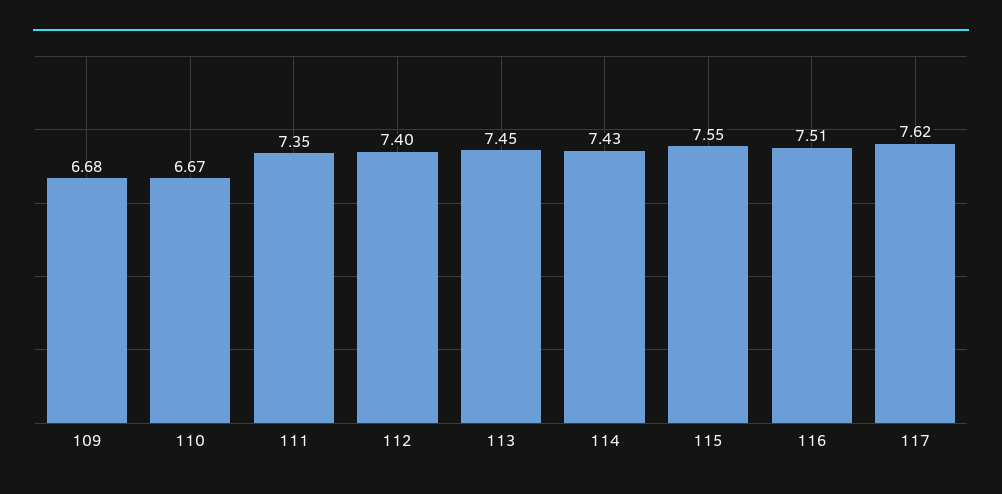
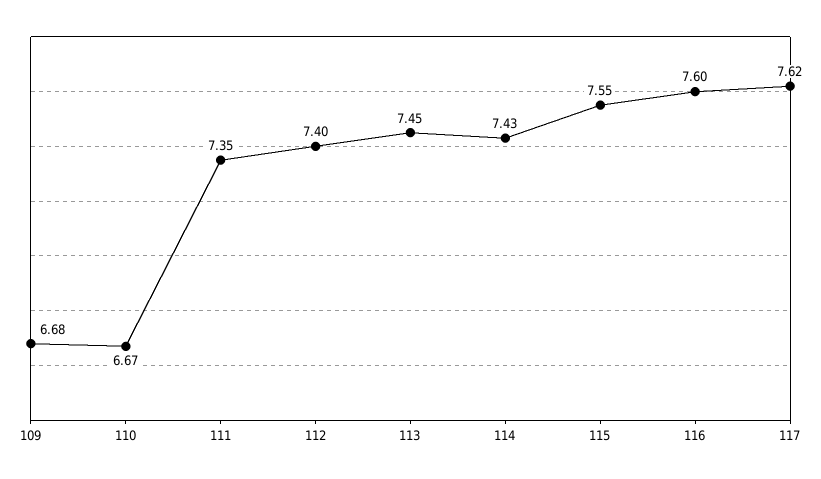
116: 7.51 -> 7.6

